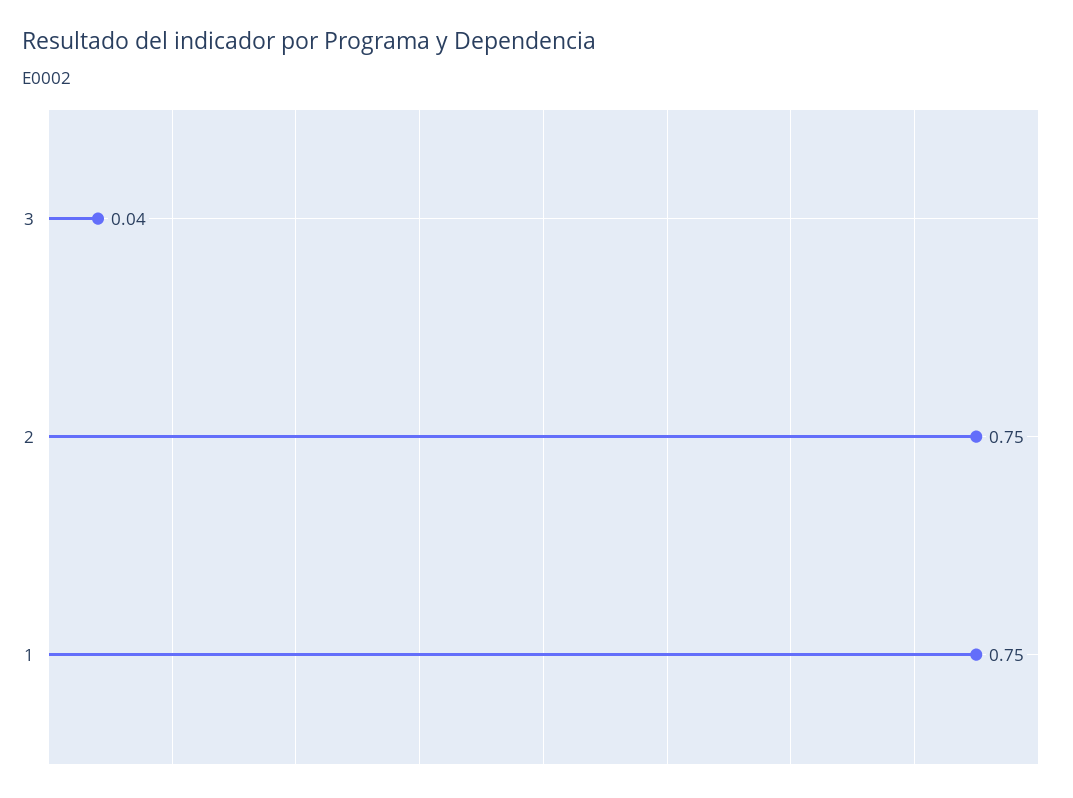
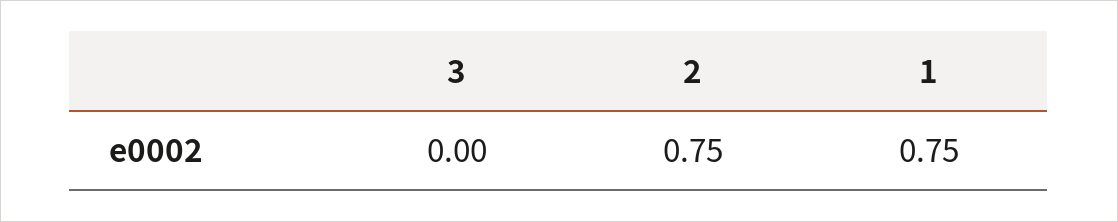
3: 0.04 -> 0

